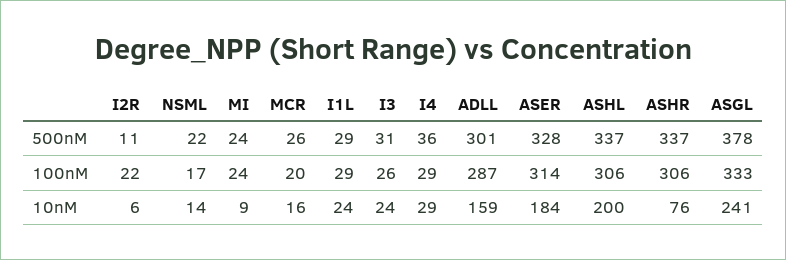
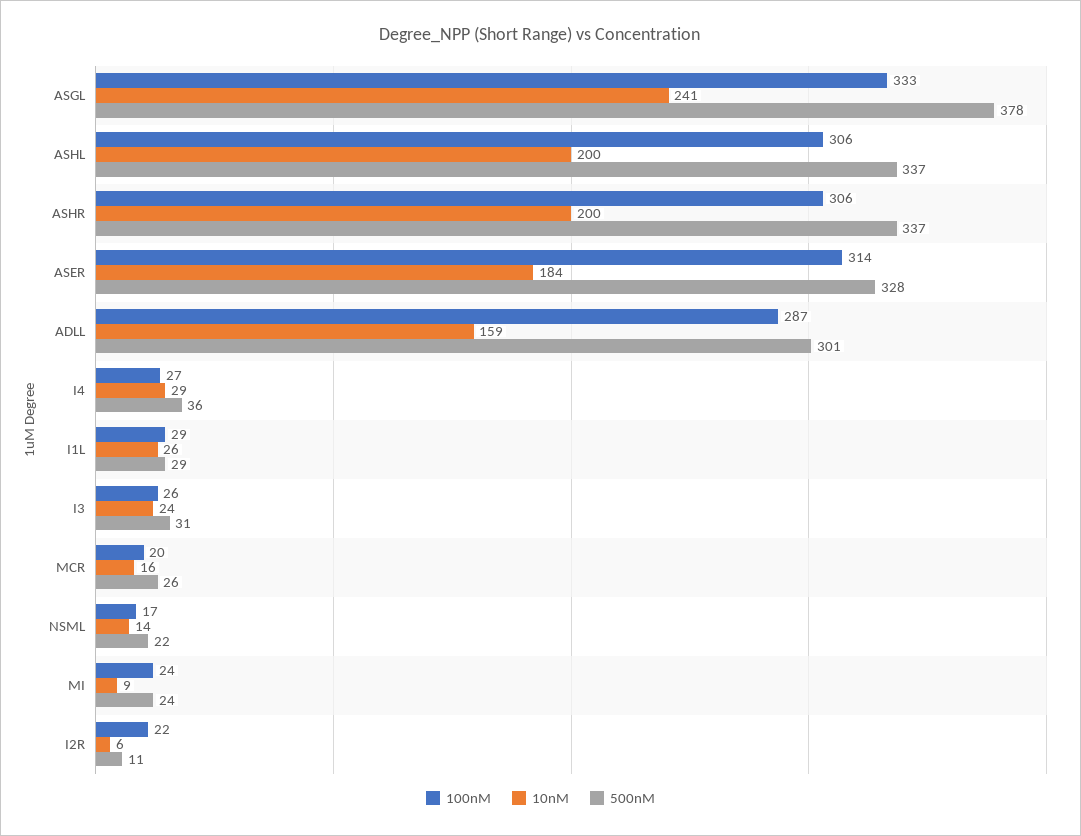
100nM, I4: 29 -> 27
10nM, I1L: 24 -> 26
10nM, ASHR: 76 -> 200

